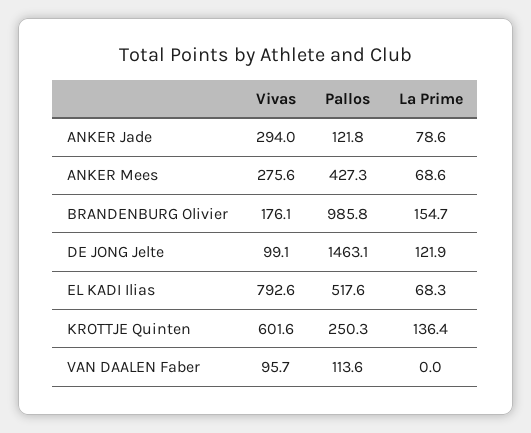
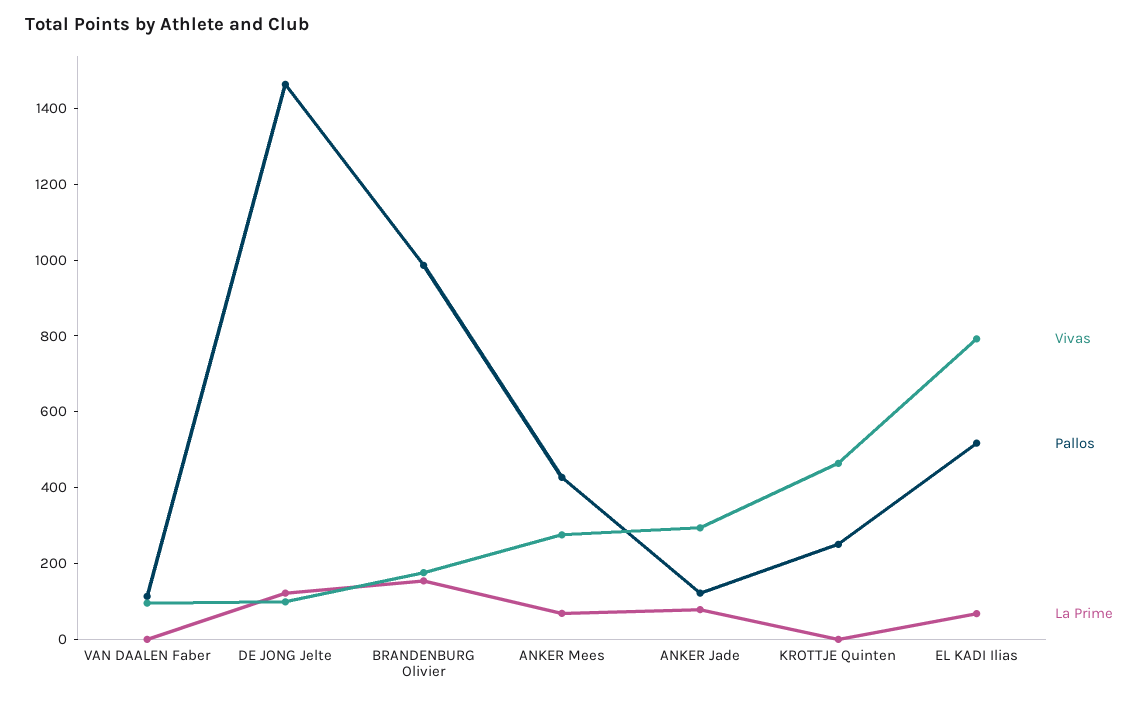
Vivas, KROTTJE Quinten: 601.6 -> 450
La Prime, KROTTJE Quinten: 136.4 -> 0

